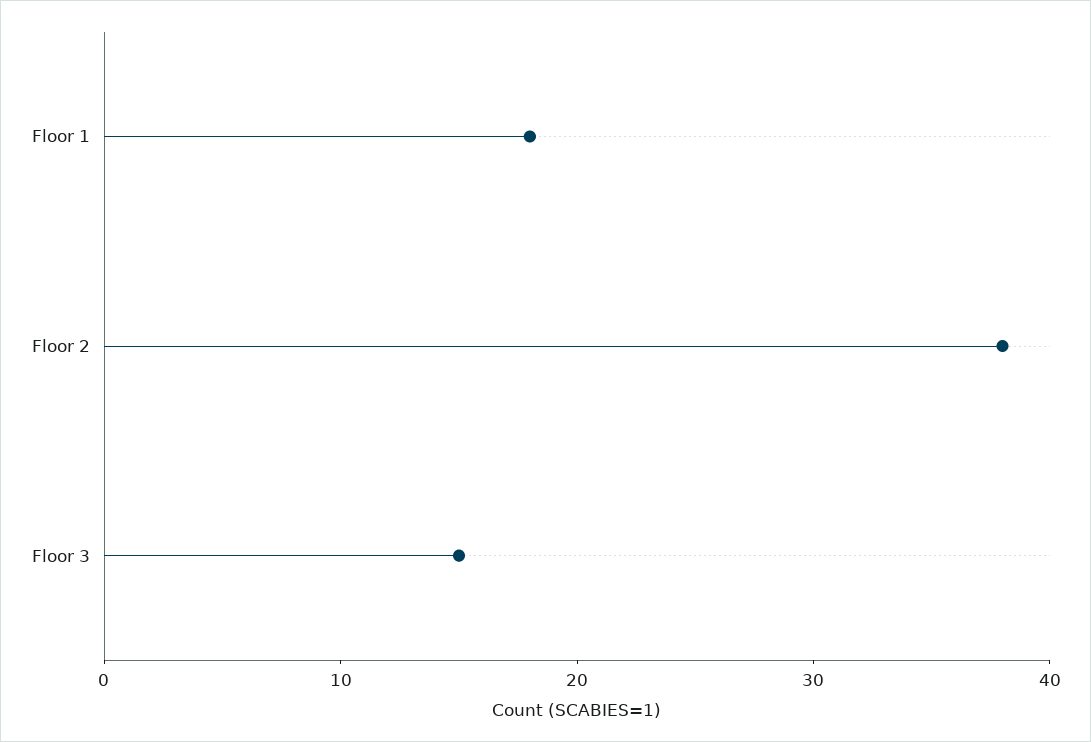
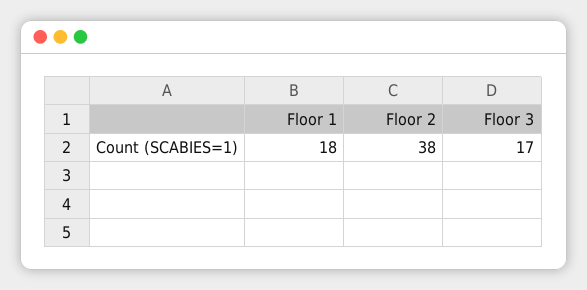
Floor 3: 15 -> 17

